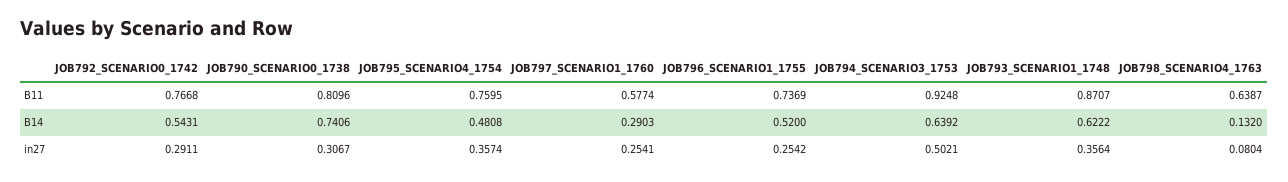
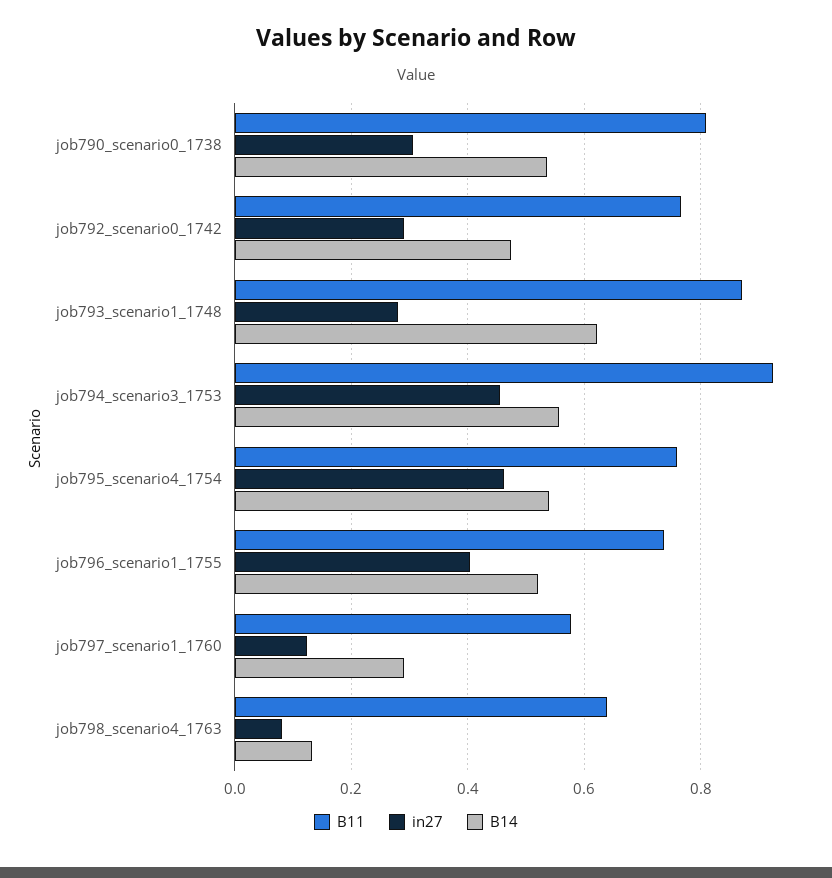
B14, JOB792_SCENARIO0_1742: 0.5431 -> 0.48
B14, JOB790_SCENARIO0_1738: 0.7406 -> 0.54
B14, JOB795_SCENARIO4_1754: 0.4808 -> 0.54
B14, JOB794_SCENARIO3_1753: 0.6392 -> 0.56
in27, JOB795_SCENARIO4_1754: 0.3574 -> 0.46
in27, JOB797_SCENARIO1_1760: 0.2541 -> 0.12
in27, JOB796_SCENARIO1_1755: 0.2542 -> 0.4
in27, JOB794_SCENARIO3_1753: 0.5021 -> 0.46
in27, JOB793_SCENARIO1_1748: 0.3564 -> 0.28

